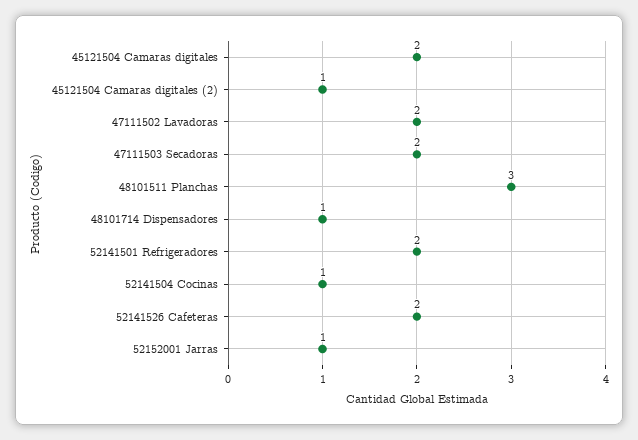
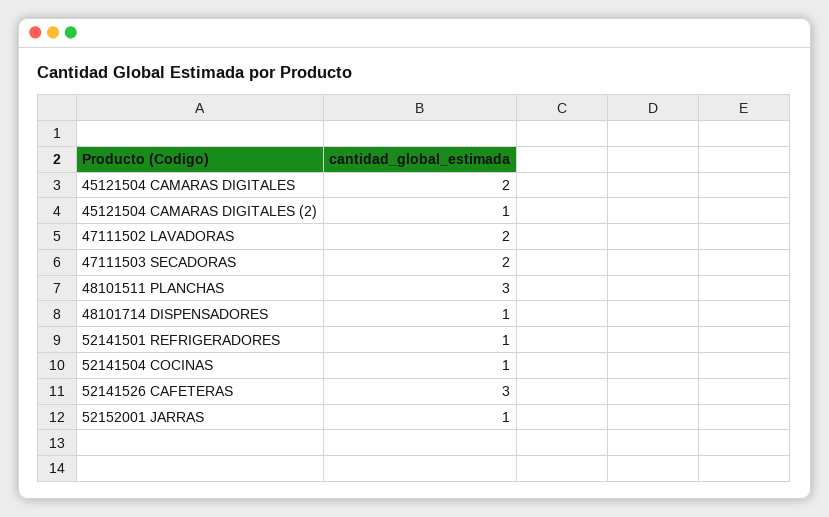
52141501 Refrigeradores: 2 -> 1
52141526 Cafeteras: 2 -> 3

